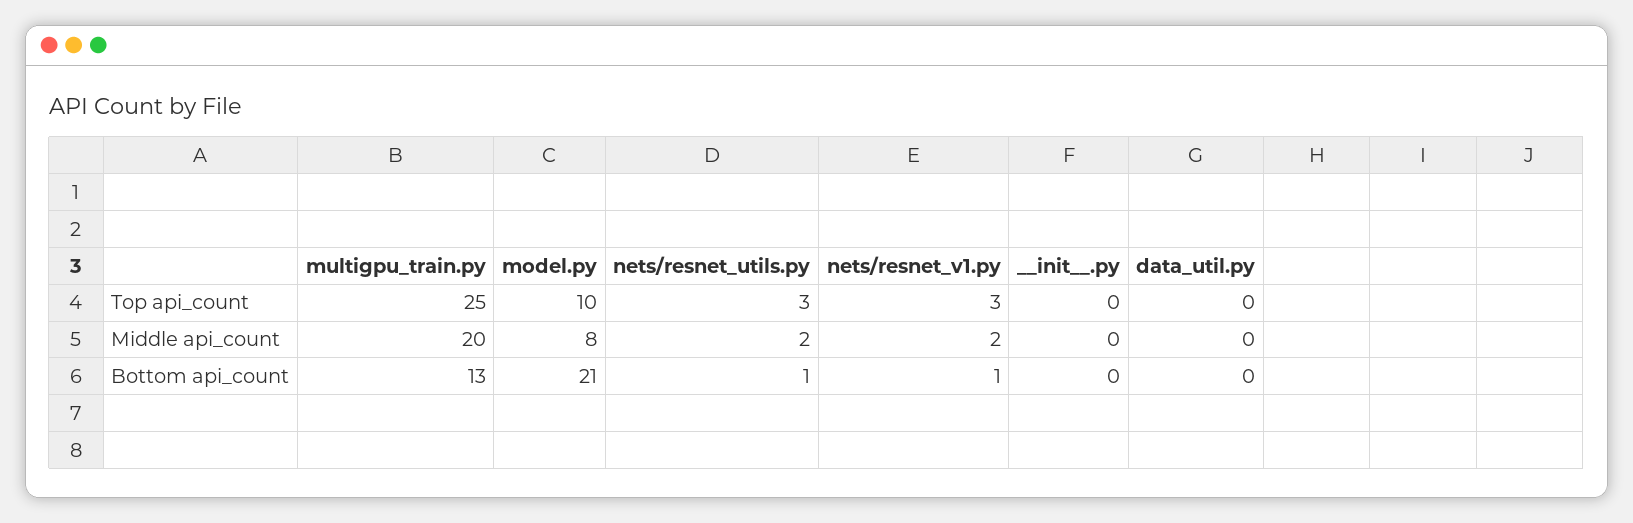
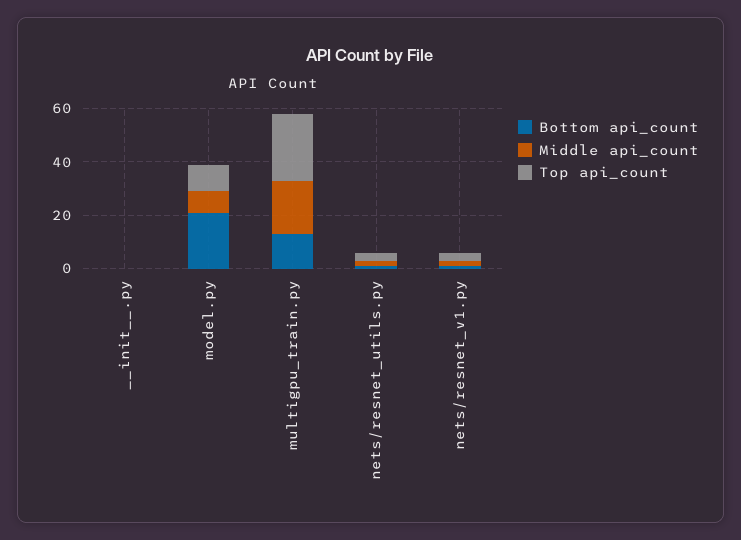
Top api_count, data_util.py: 0 -> none
Middle api_count, data_util.py: 0 -> none
Bottom api_count, data_util.py: 0 -> none

